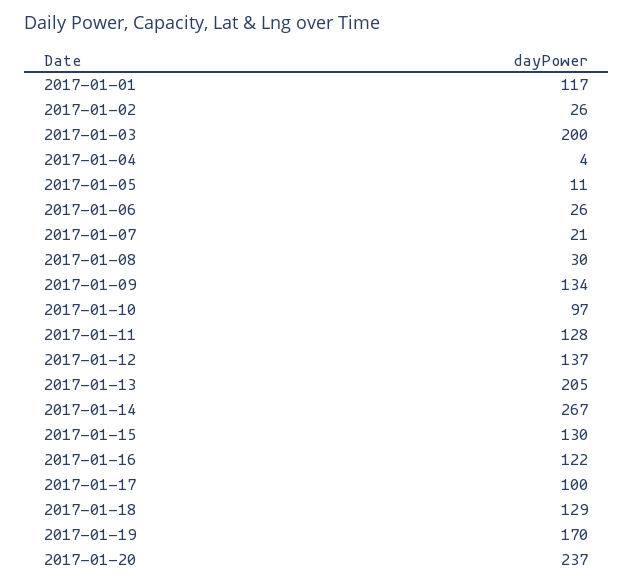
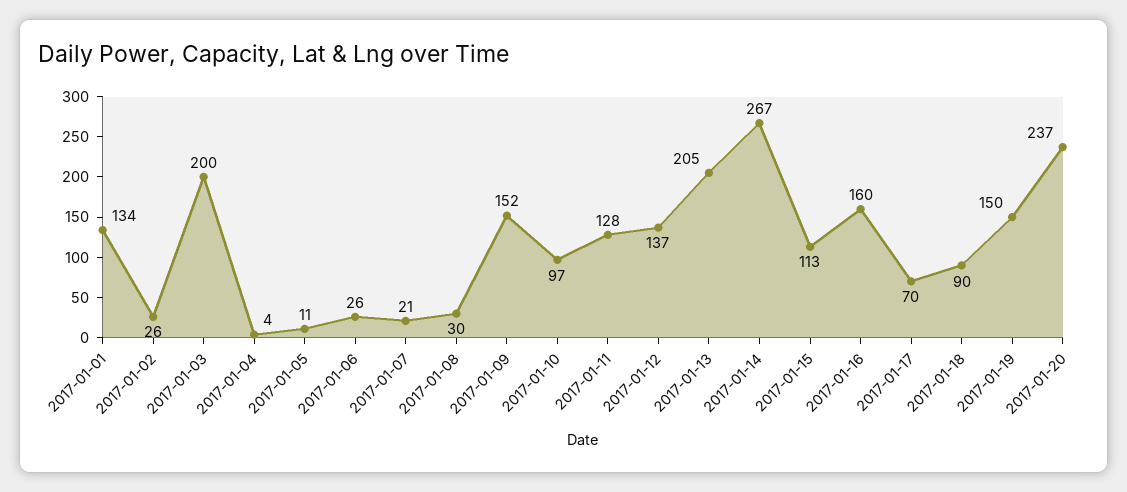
2017-01-01: 117 -> 134
2017-01-09: 134 -> 152
2017-01-15: 130 -> 113
2017-01-16: 122 -> 160
2017-01-17: 100 -> 70
2017-01-18: 129 -> 90
2017-01-19: 170 -> 150

